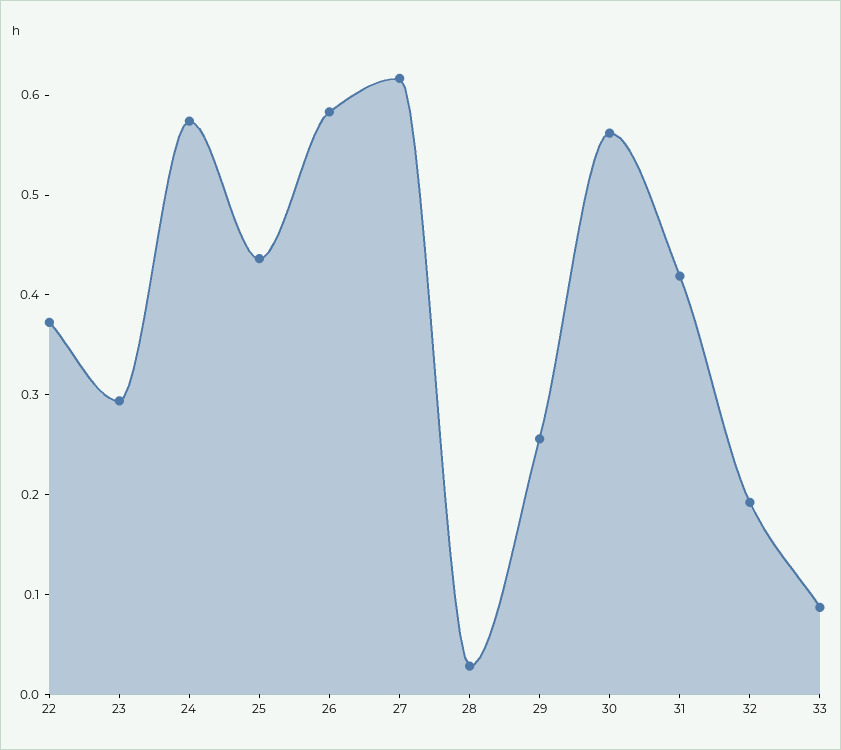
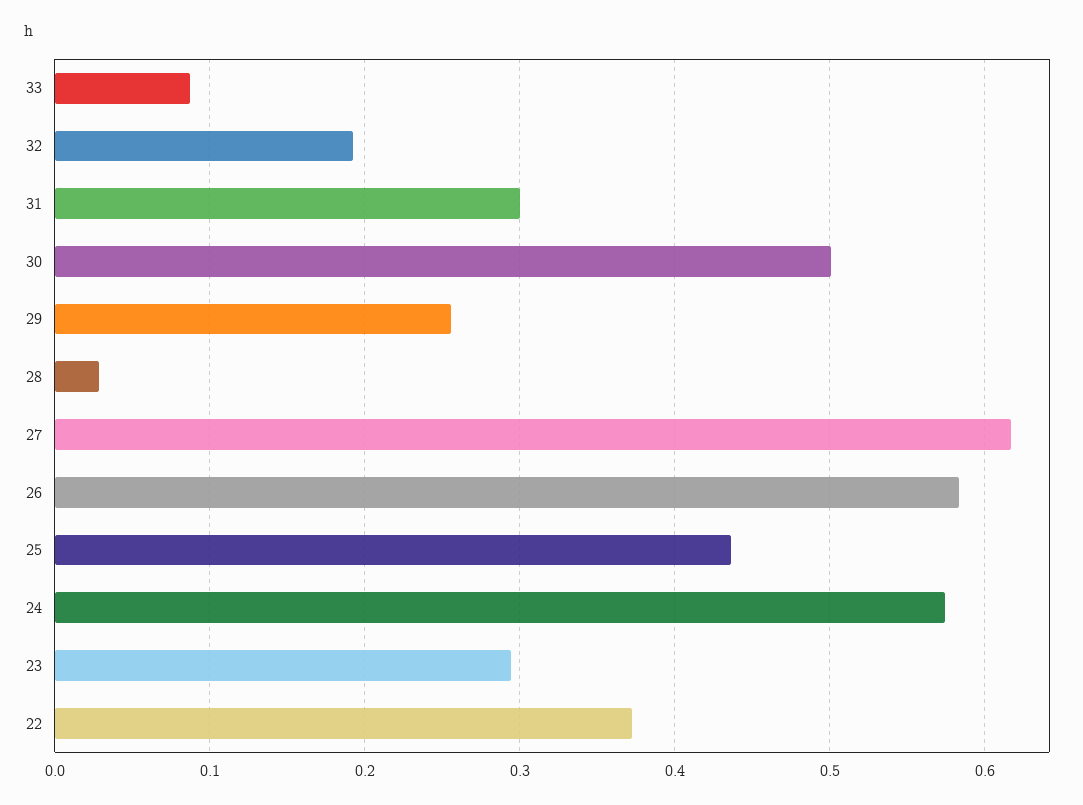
30: 0.56 -> 0.5
31: 0.42 -> 0.3

